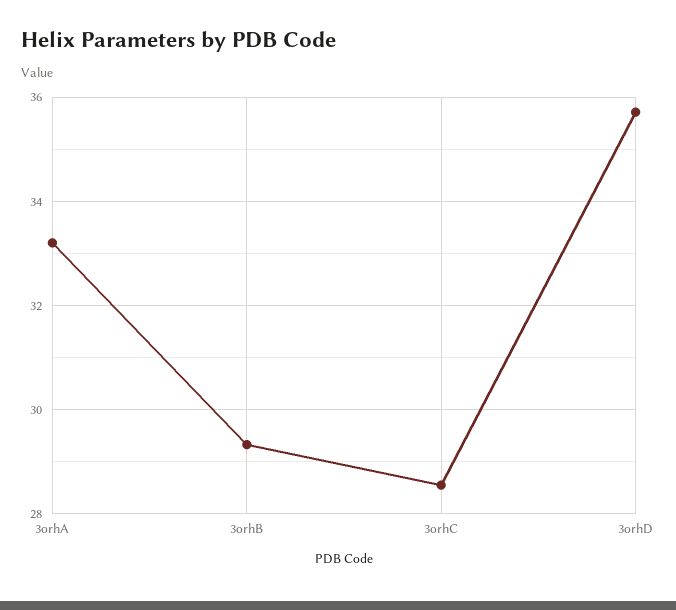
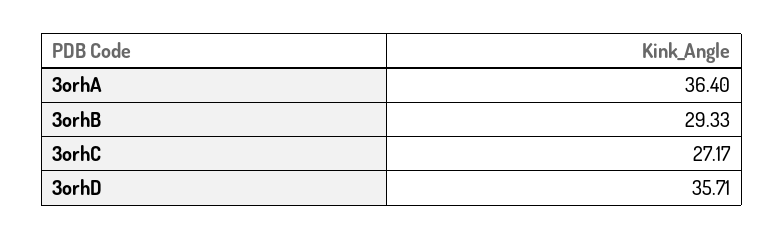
3orhA: 33.2 -> 36.4
3orhC: 28.6 -> 27.17

